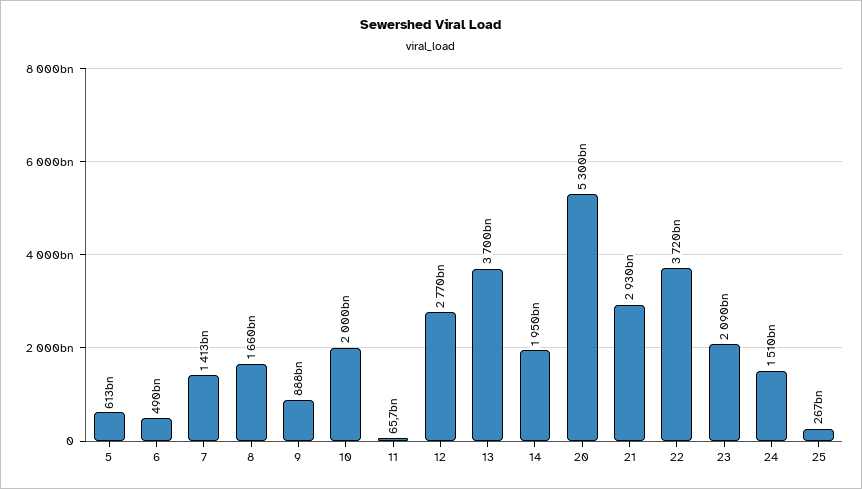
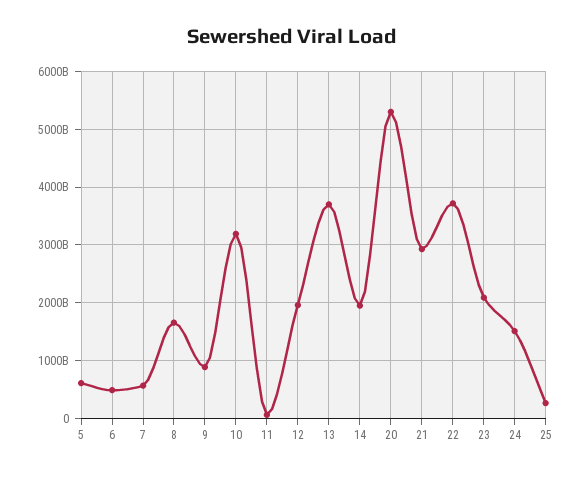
7: 1413000000000 -> 600000000000
10: 2000000000000 -> 3200000000000
12: 2770000000000 -> 2000000000000

